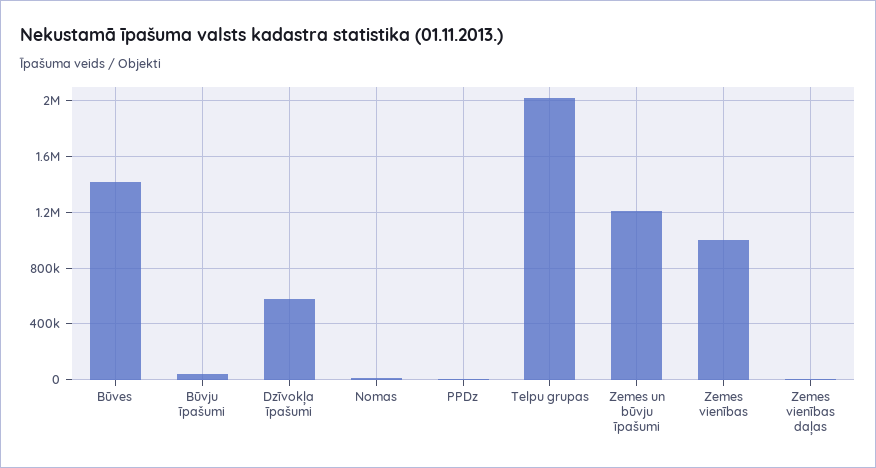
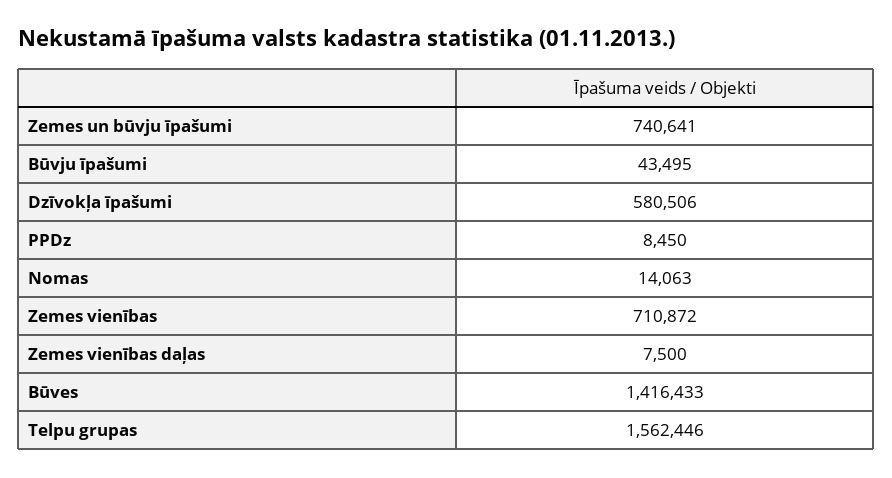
Telpu grupas: 2000000 -> 1562446
Zemes un būvju īpašumi: 1200000 -> 740641
Zemes vienības: 1000000 -> 710872

